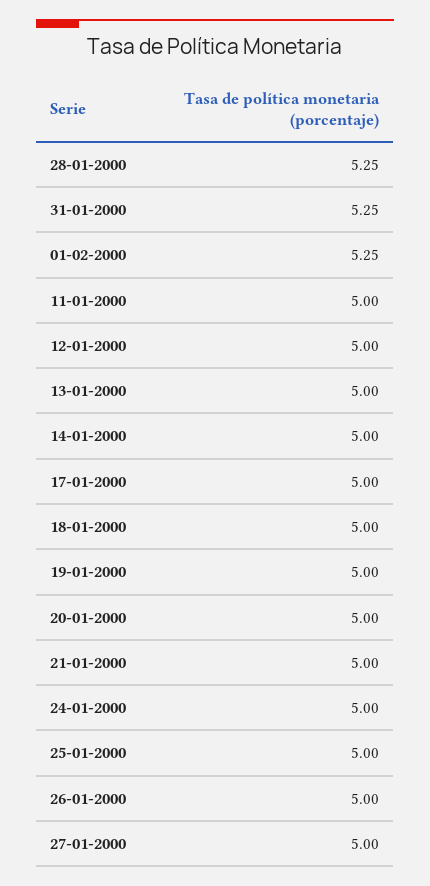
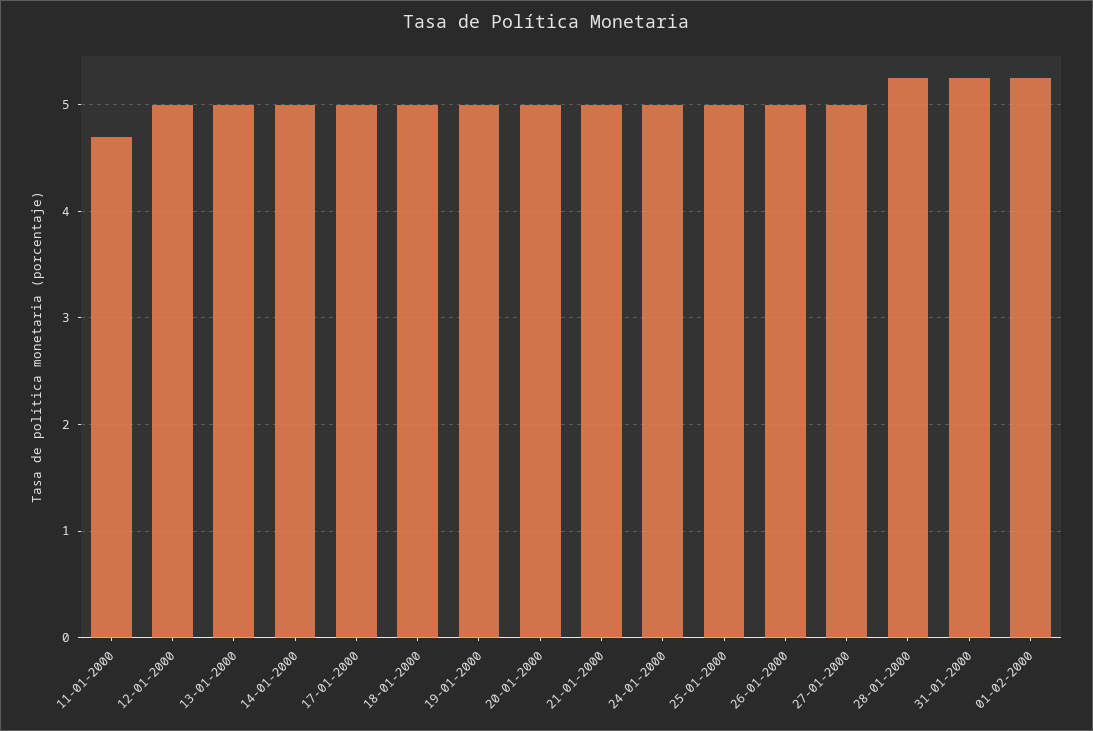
11-01-2000: 5 -> 4.7

